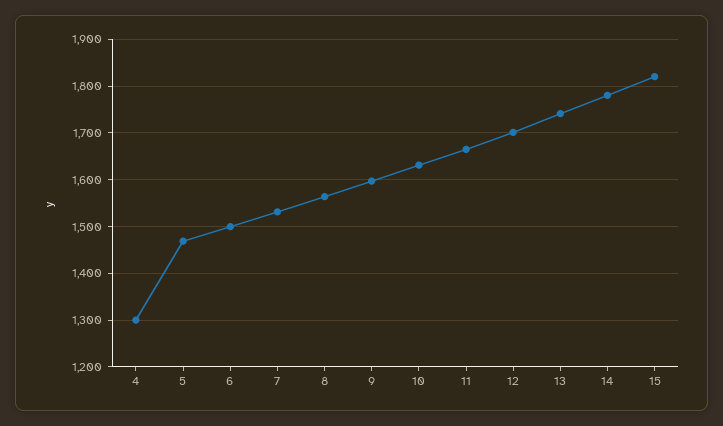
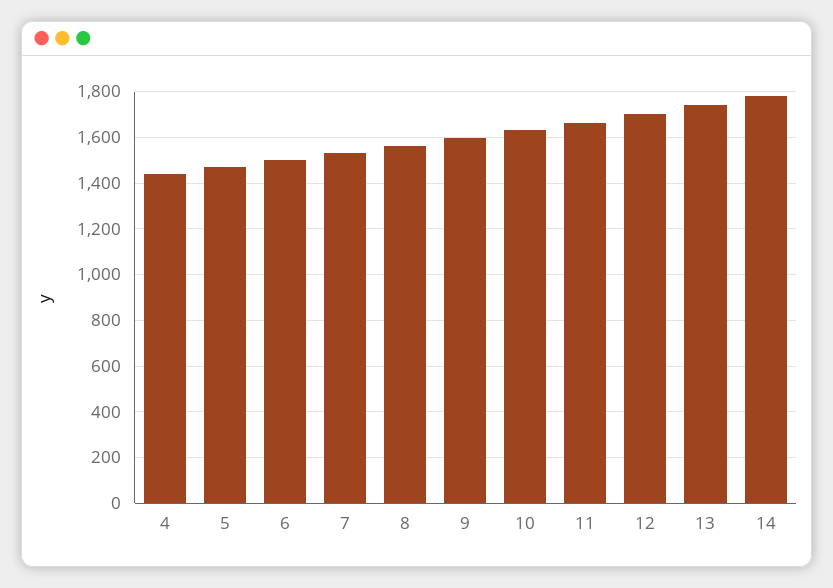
4: 1300 -> 1450
15: 1820 -> none

